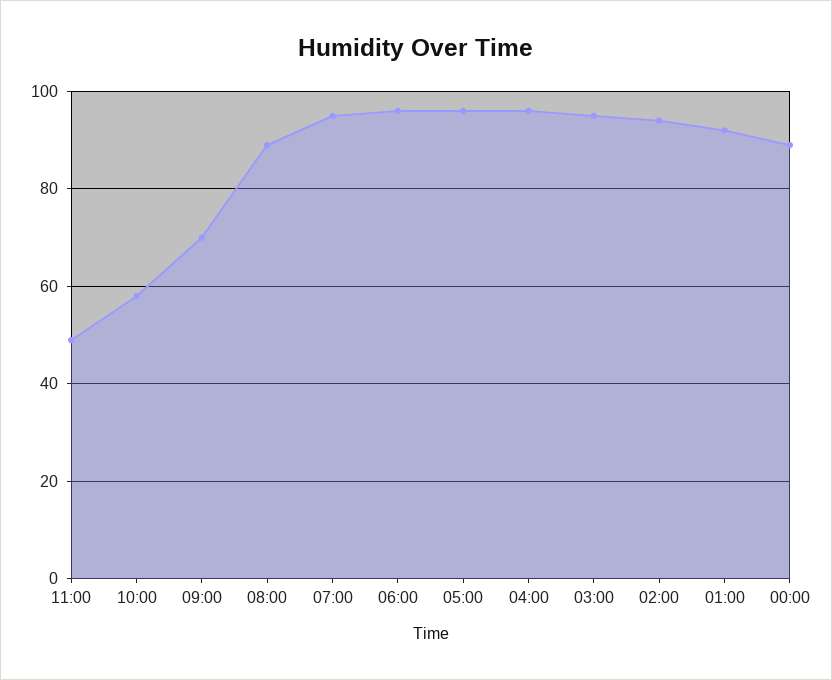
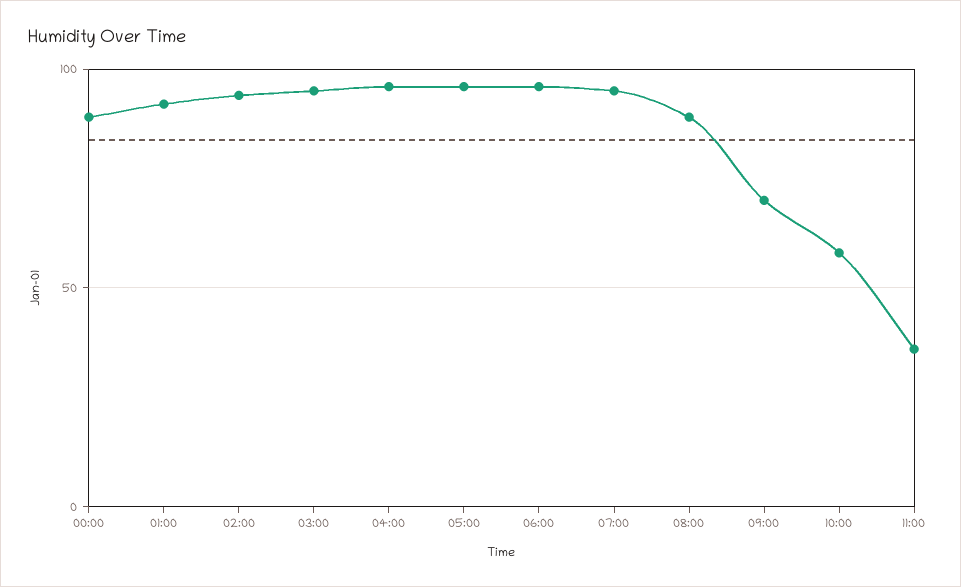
11:00: 50 -> 35

